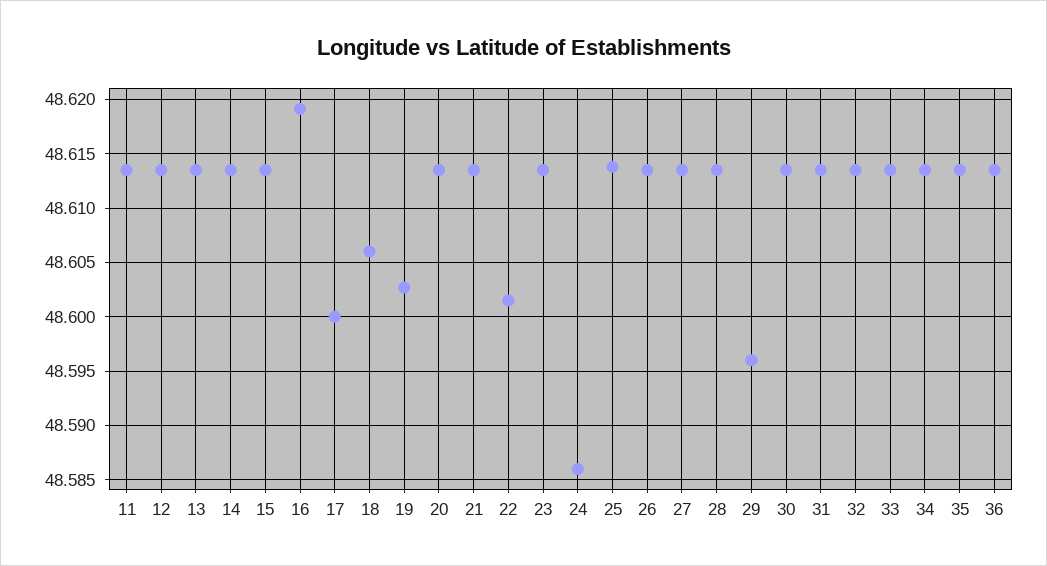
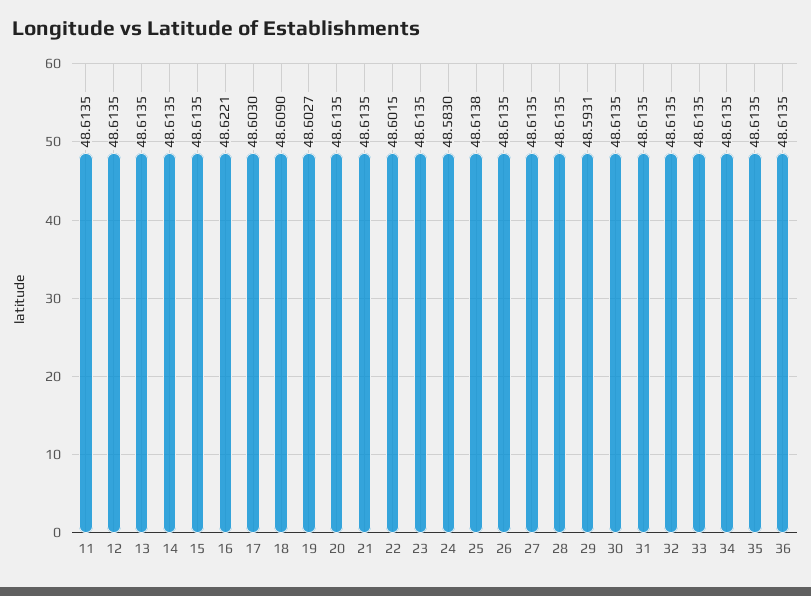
16: 48.619 -> 48.6221
17: 48.6 -> 48.603
18: 48.606 -> 48.609
24: 48.586 -> 48.583
29: 48.596 -> 48.5931

